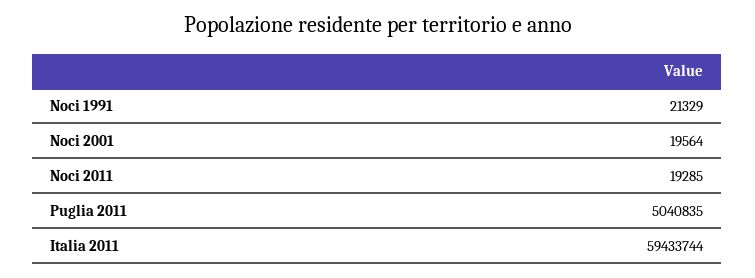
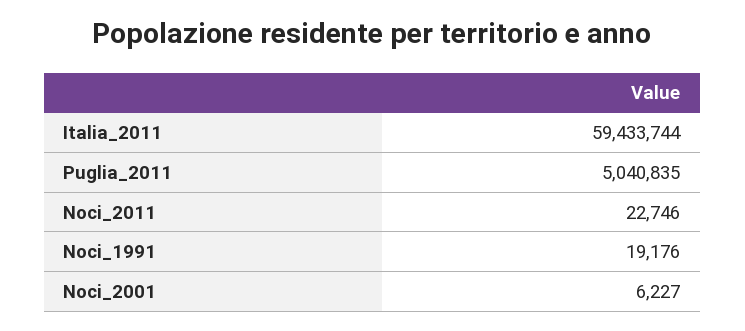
Noci 1991: 21329 -> 19176
Noci 2001: 19564 -> 6227
Noci 2011: 19285 -> 22746

